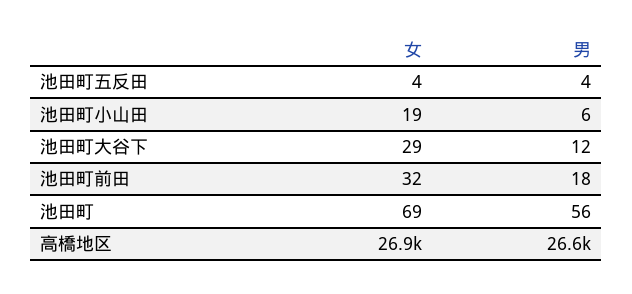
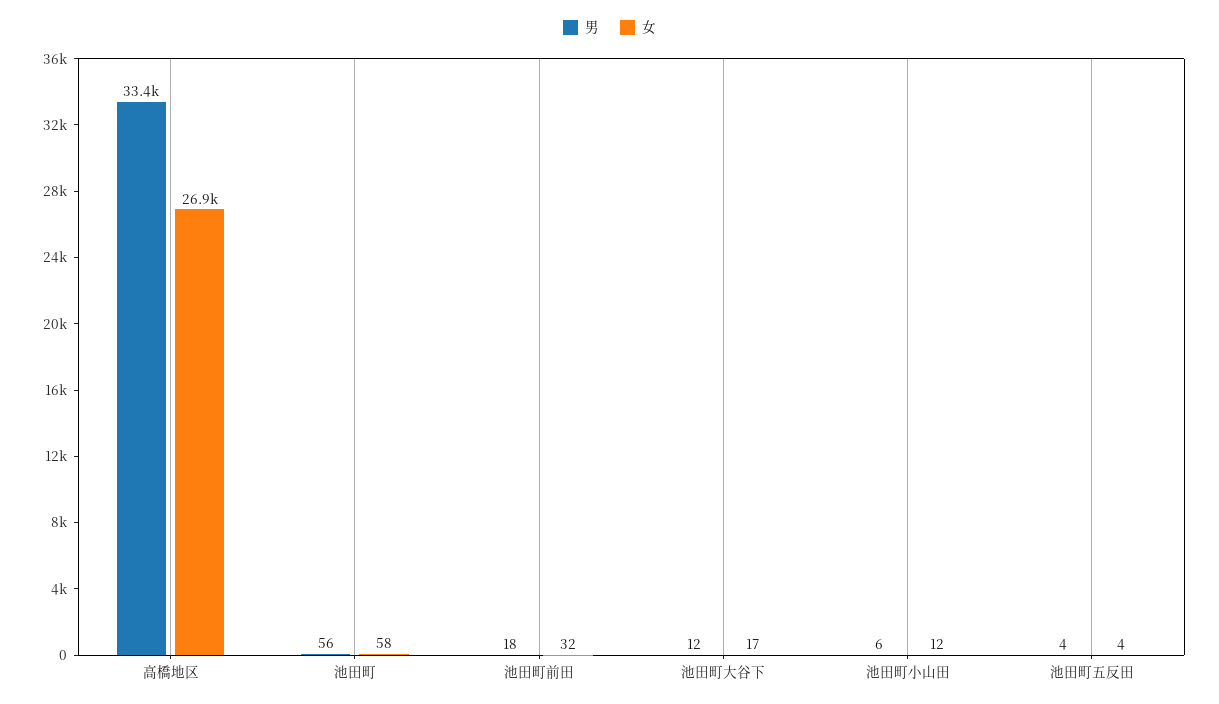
女, 池田町小山田: 19 -> 12
女, 池田町大谷下: 29 -> 17
女, 池田町: 69 -> 58
男, 高橋地区: 26600 -> 33400

